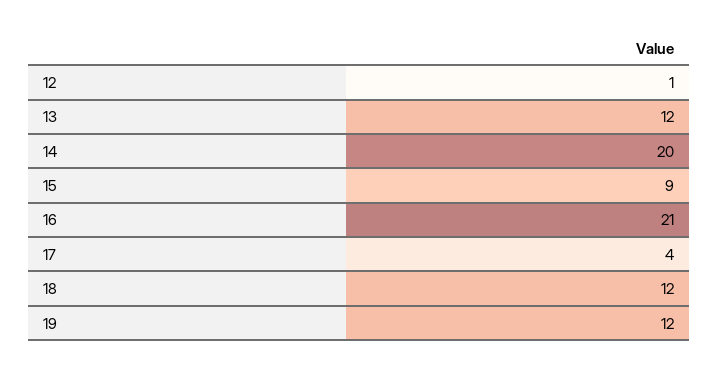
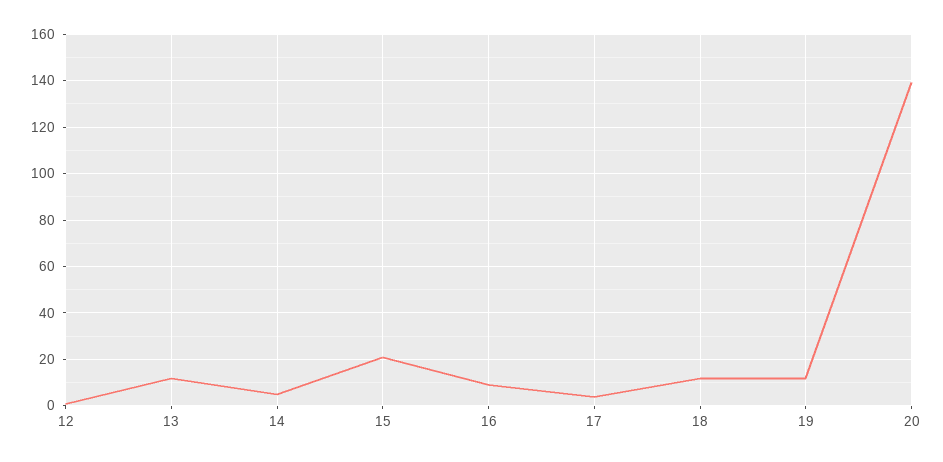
14: 20 -> 5
15: 9 -> 20
16: 21 -> 10
20: none -> 140

